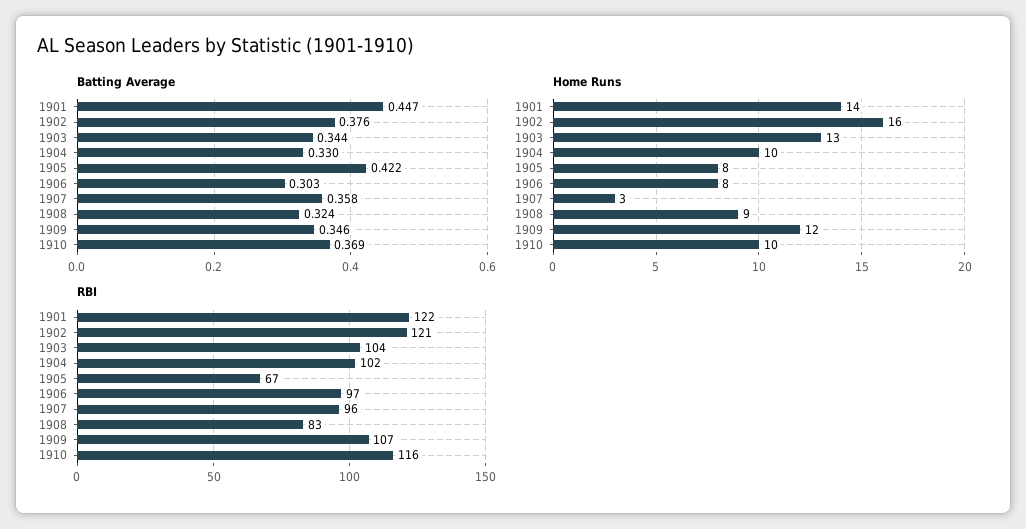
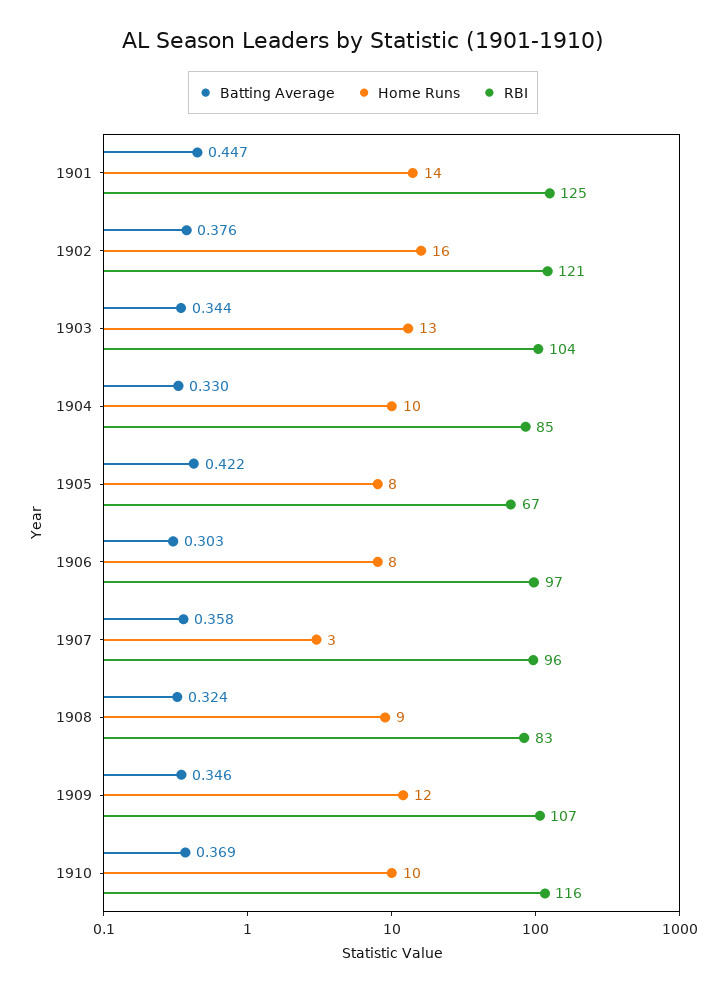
RBI, 1901: 122 -> 125
RBI, 1904: 102 -> 85

